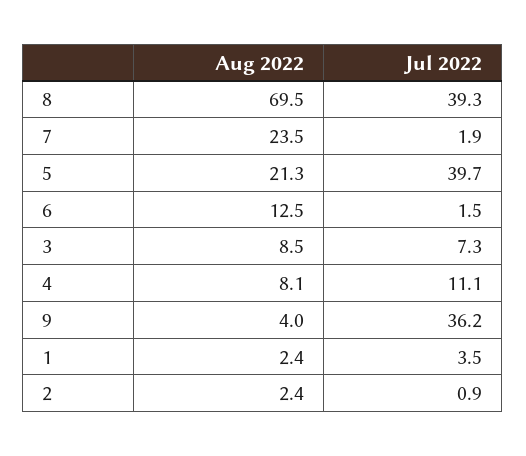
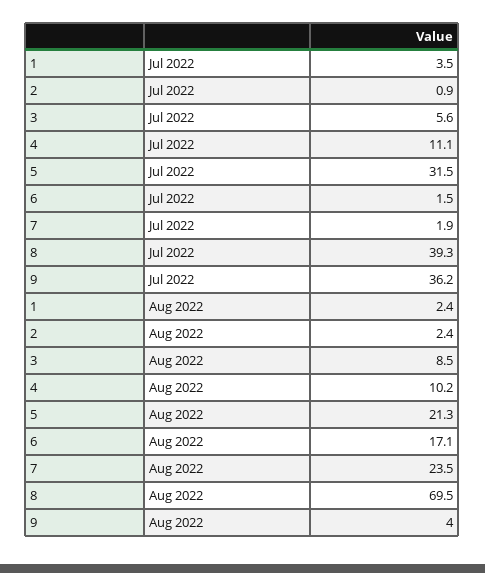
Jul 2022, 5: 39.7 -> 31.5
Aug 2022, 6: 12.5 -> 17.1
Jul 2022, 3: 7.3 -> 5.6
Aug 2022, 4: 8.1 -> 10.2

